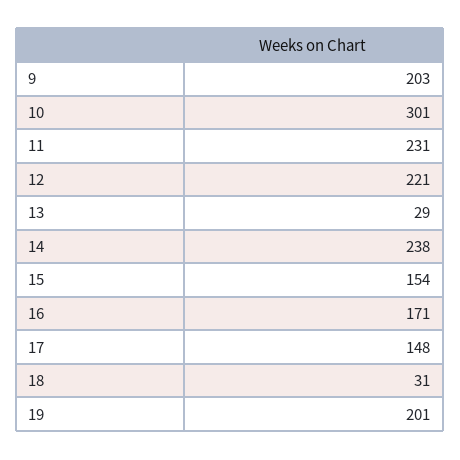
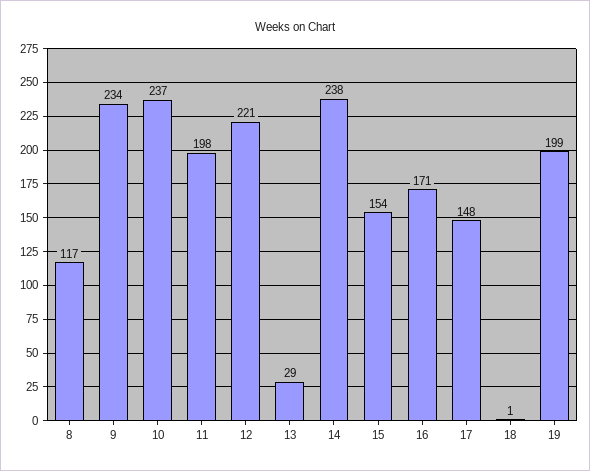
9: 203 -> 234
10: 301 -> 237
11: 231 -> 198
18: 31 -> 1
19: 201 -> 199
8: none -> 117

